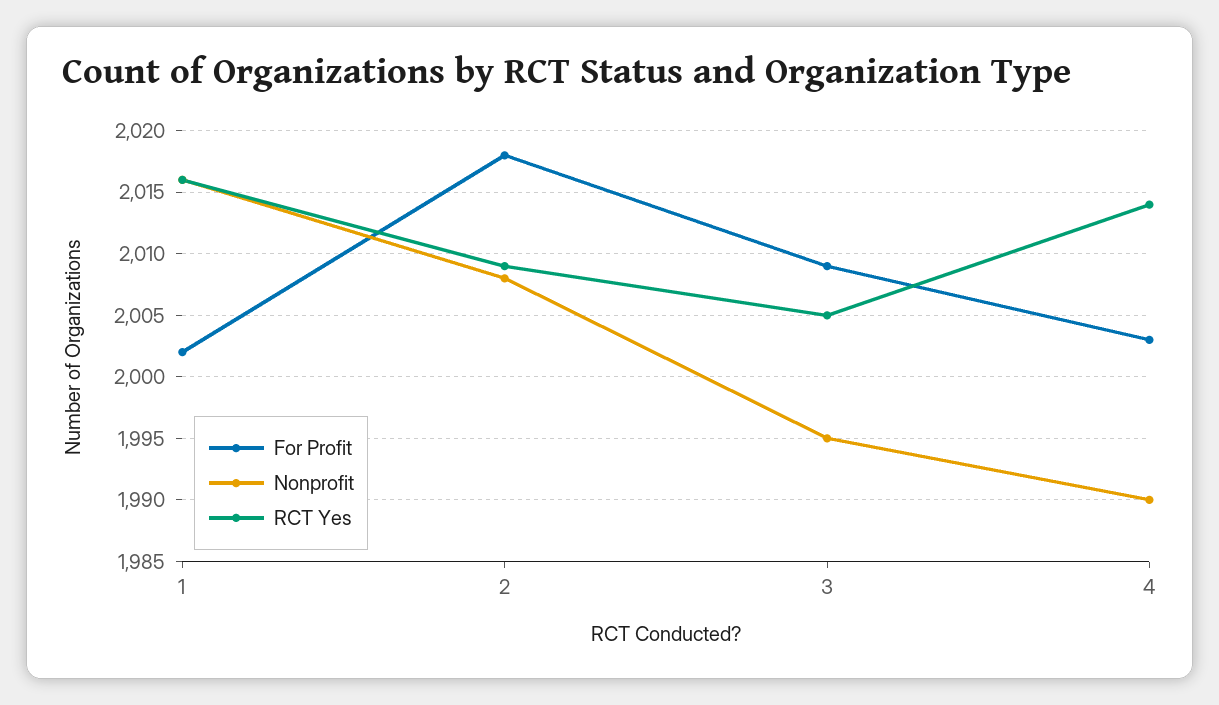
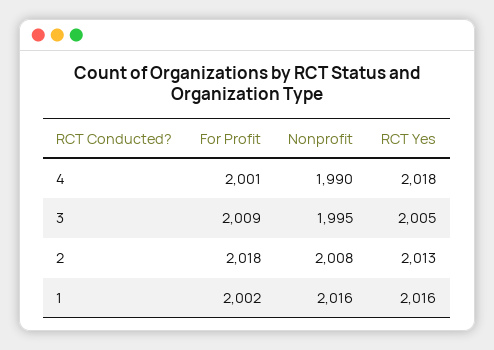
RCT Yes, 2: 2009 -> 2013
For Profit, 4: 2003 -> 2001
RCT Yes, 4: 2014 -> 2018

